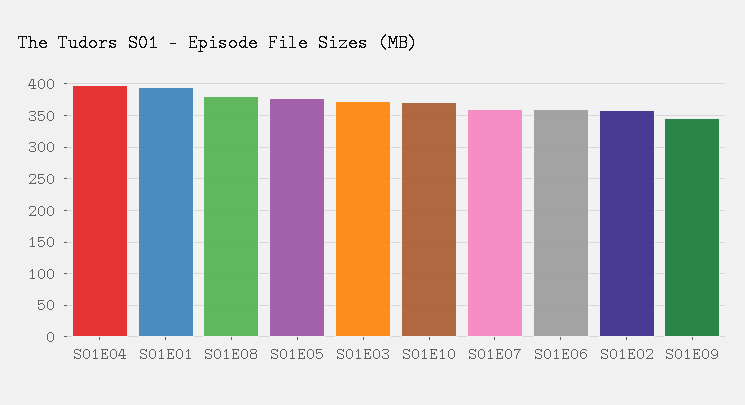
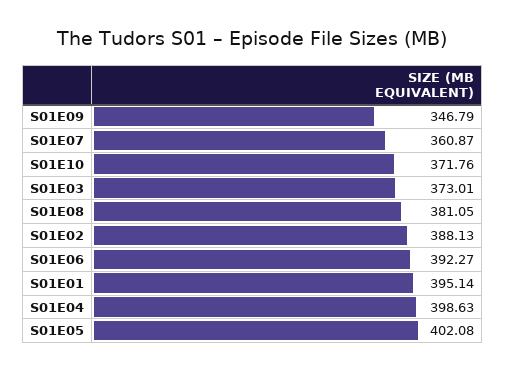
S01E05: 380 -> 402.08
S01E06: 360 -> 392.27
S01E02: 360 -> 388.13

